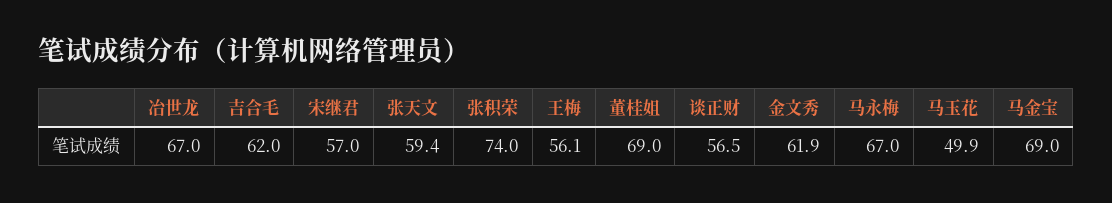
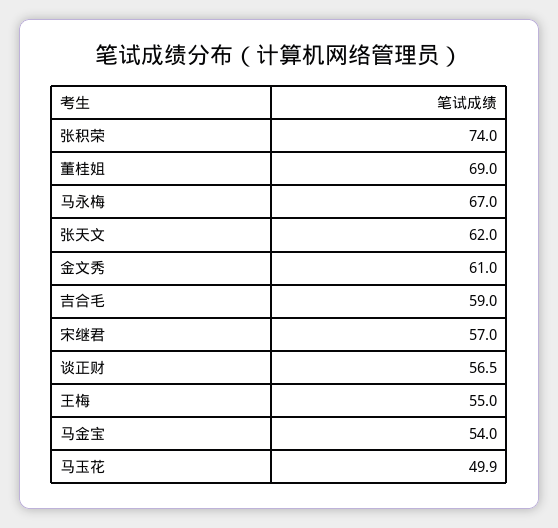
冶世龙: 67 -> none
吉合毛: 62 -> 59
张天文: 59.4 -> 62
王梅: 56.1 -> 55
金文秀: 61.9 -> 61
马金宝: 69 -> 54

